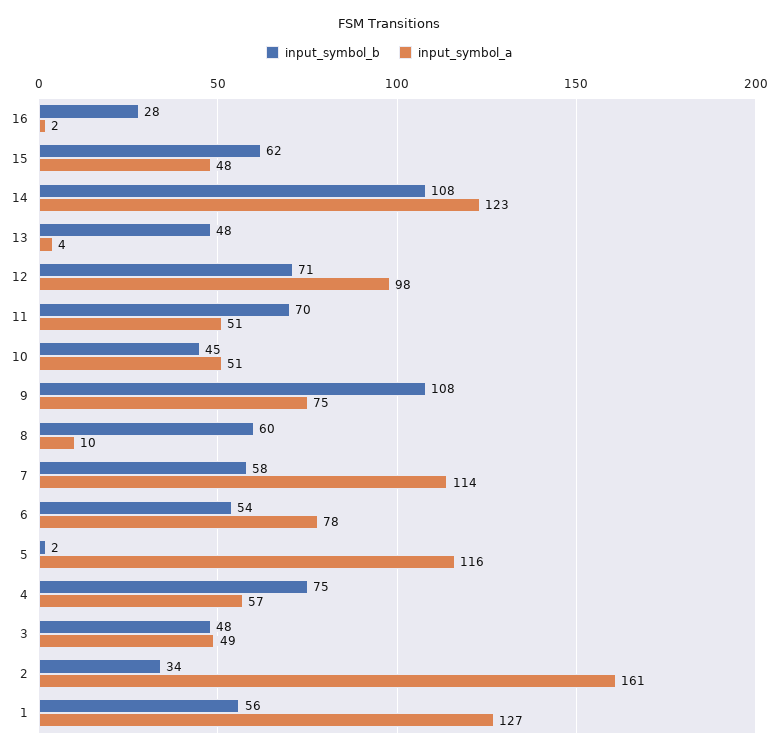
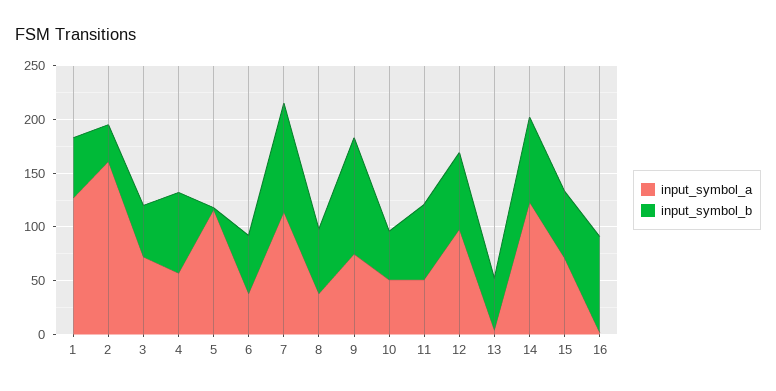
input_symbol_b, 16: 28 -> 90
input_symbol_a, 15: 48 -> 70
input_symbol_b, 14: 108 -> 80
input_symbol_a, 8: 10 -> 40
input_symbol_b, 7: 58 -> 100
input_symbol_a, 6: 78 -> 40
input_symbol_a, 3: 49 -> 70

